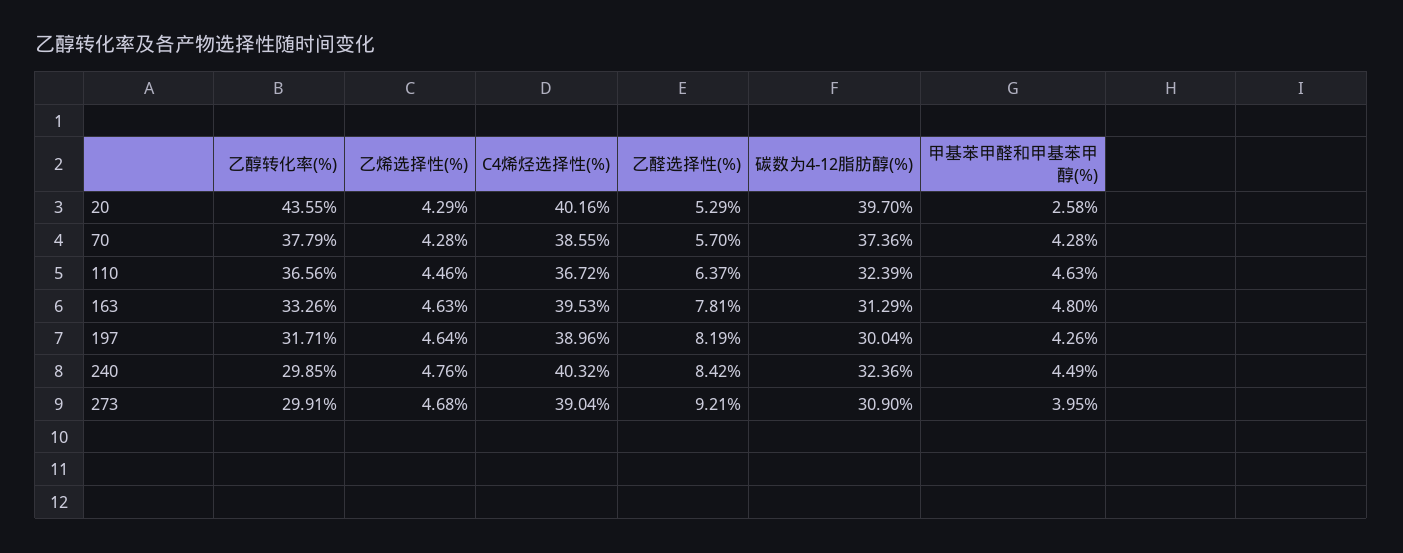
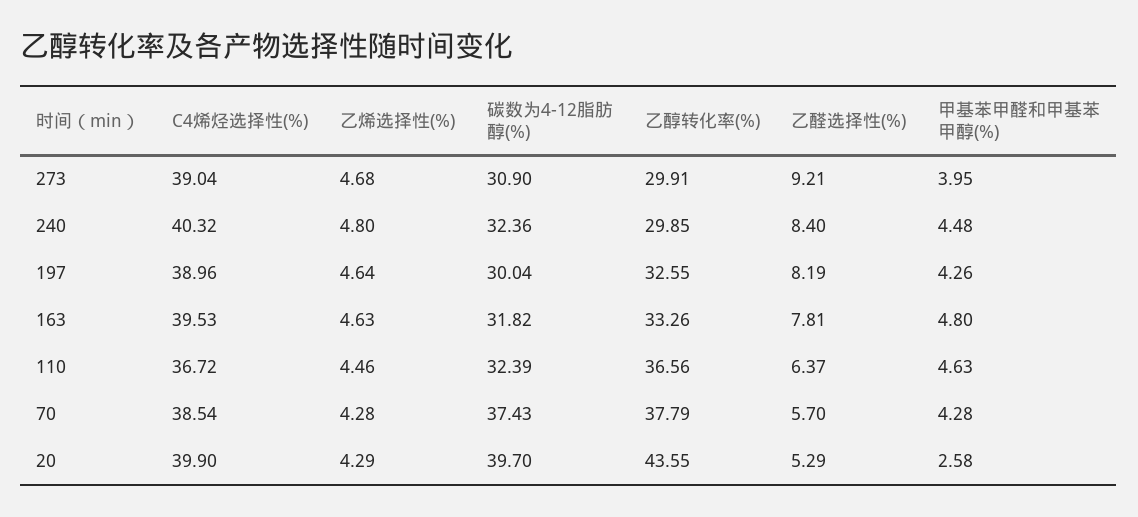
C4烯烃选择性(%), 20: 40.16 -> 39.9
C4烯烃选择性(%), 70: 38.55 -> 38.54
碳数为4-12脂肪醇(%), 70: 37.36 -> 37.43
碳数为4-12脂肪醇(%), 163: 31.29 -> 31.82
乙醇转化率(%), 197: 31.71 -> 32.55
乙烯选择性(%), 240: 4.76 -> 4.8
乙醛选择性(%), 240: 8.42 -> 8.4
甲基苯甲醛和甲基苯甲醇(%), 240: 4.49 -> 4.48

